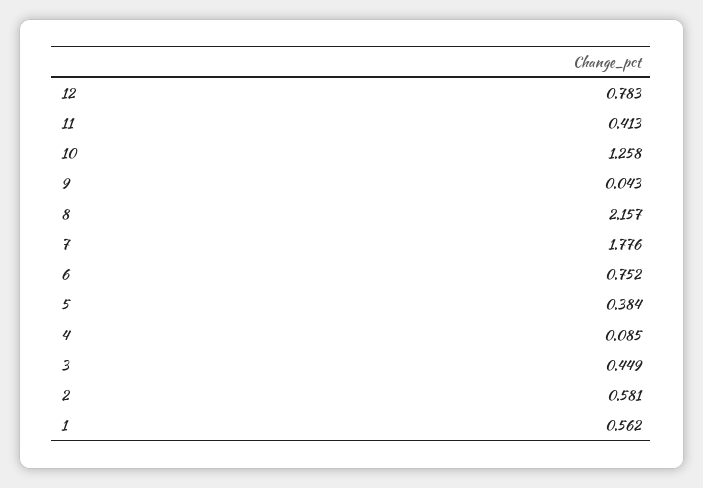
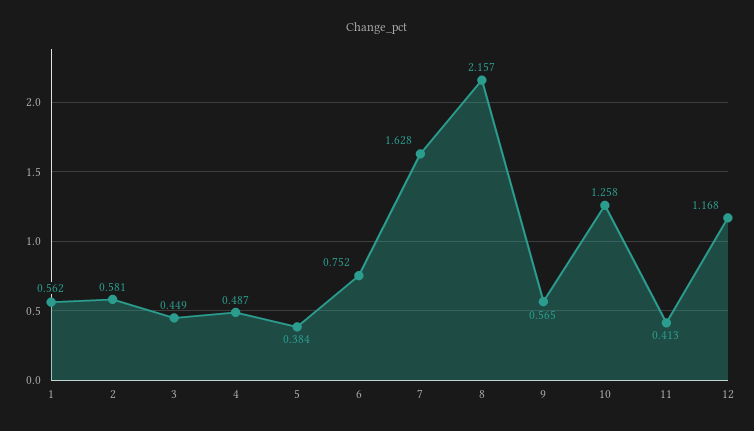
12: 0.783 -> 1.168
9: 0.043 -> 0.565
7: 1.776 -> 1.628
4: 0.085 -> 0.487

